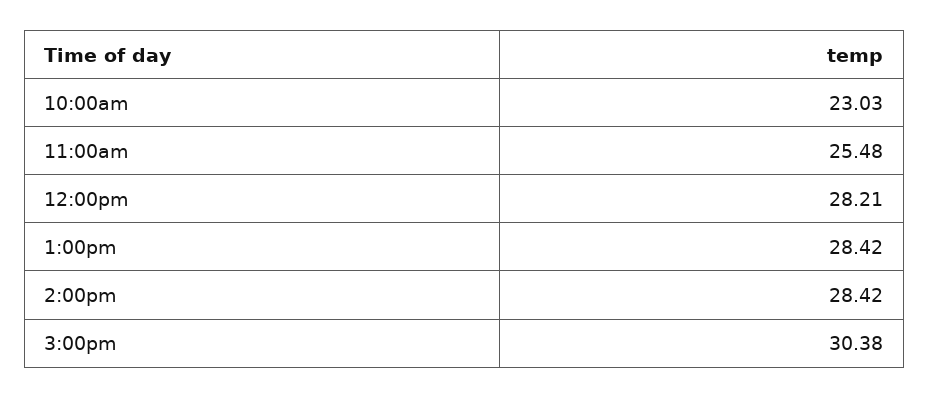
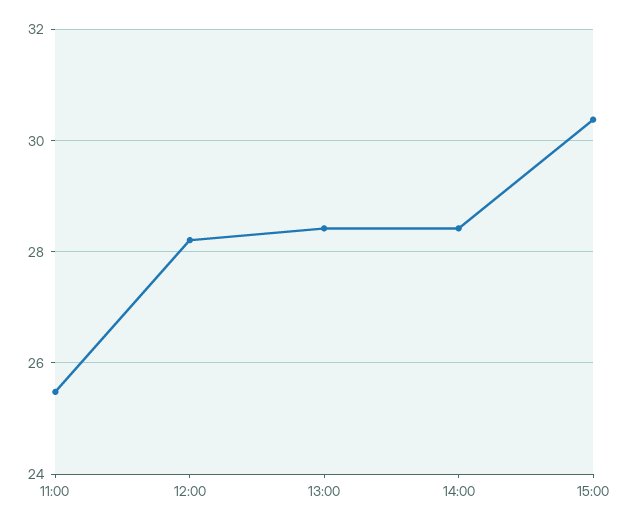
10:00am: 23.03 -> none

